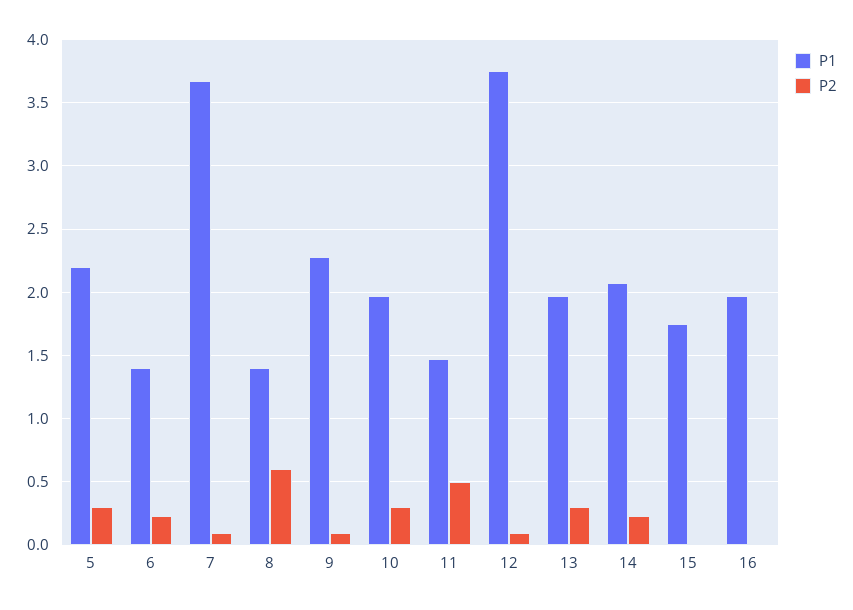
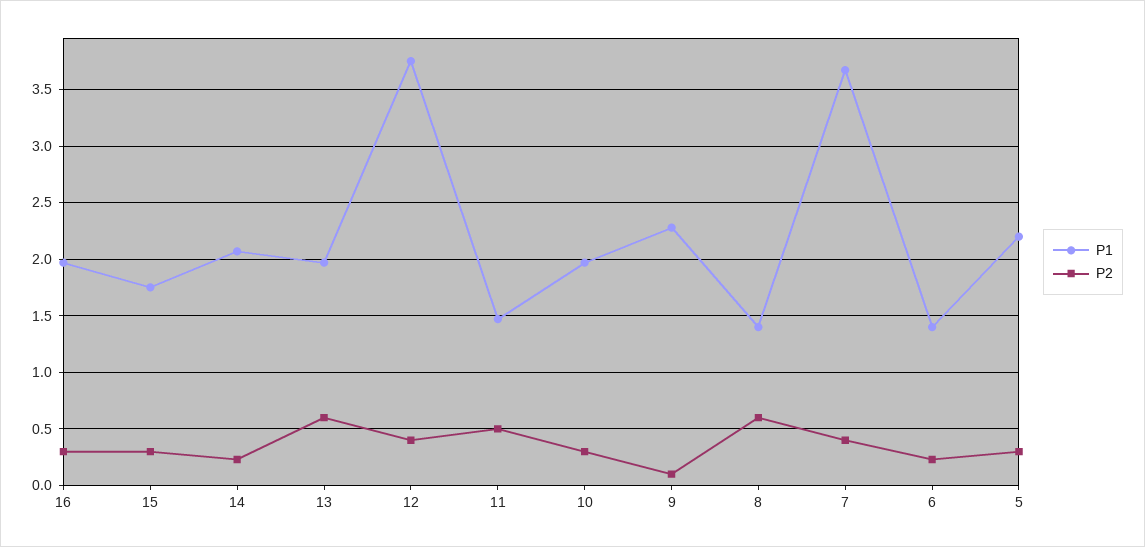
P2, 7: 0.1 -> 0.4
P2, 12: 0.1 -> 0.4
P2, 13: 0.3 -> 0.6
P2, 15: 0 -> 0.3
P2, 16: 0 -> 0.3

